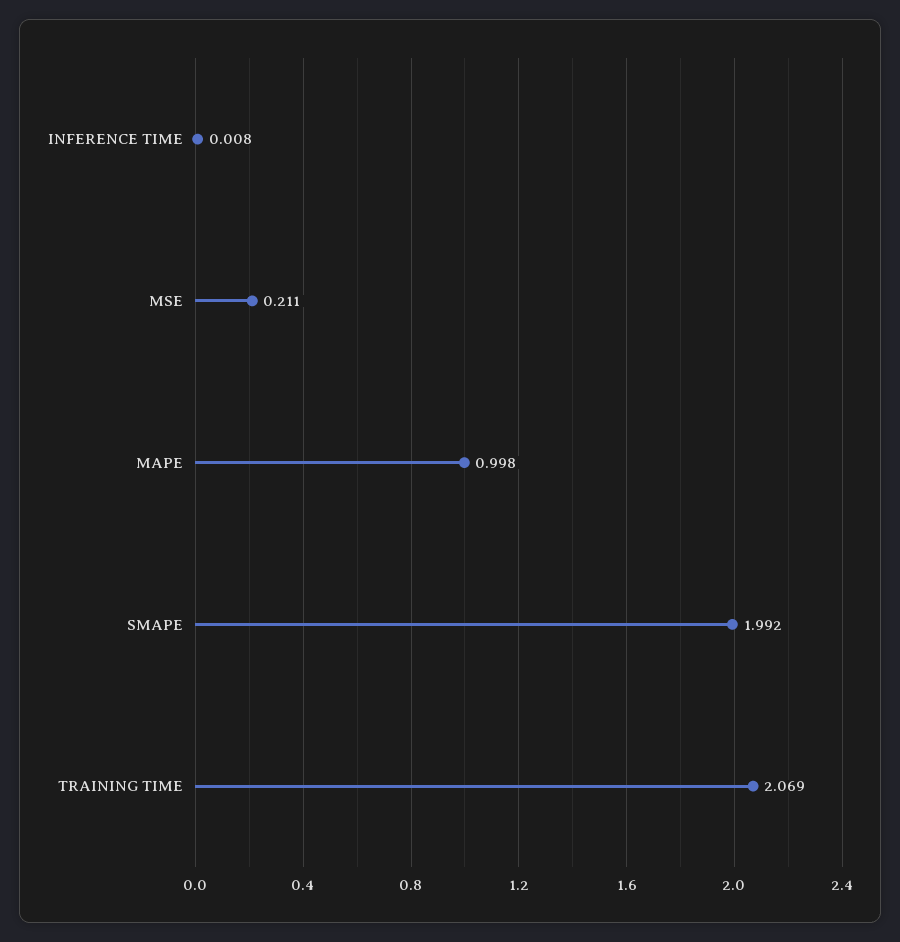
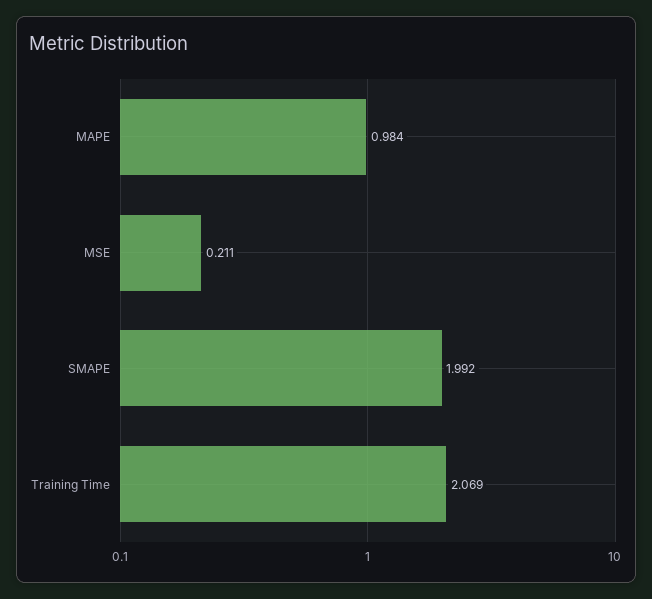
INFERENCE TIME: 0.008 -> none
MAPE: 0.998 -> 0.984

